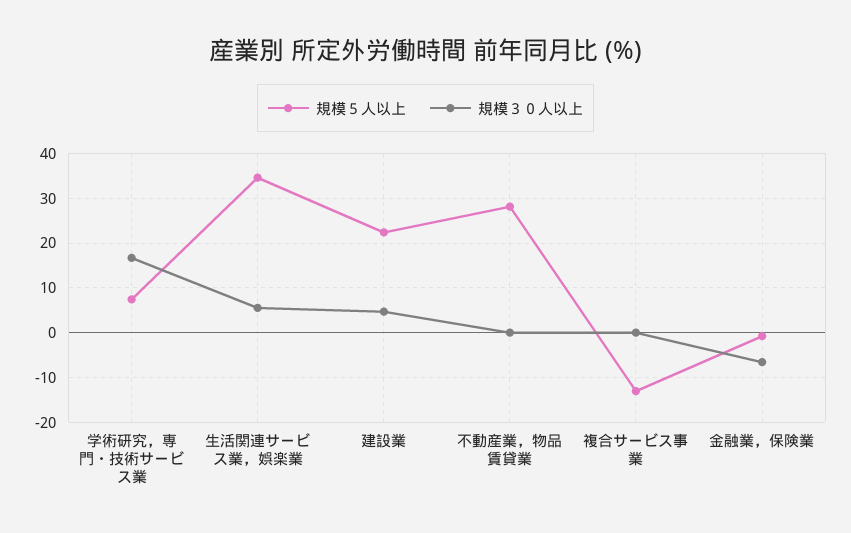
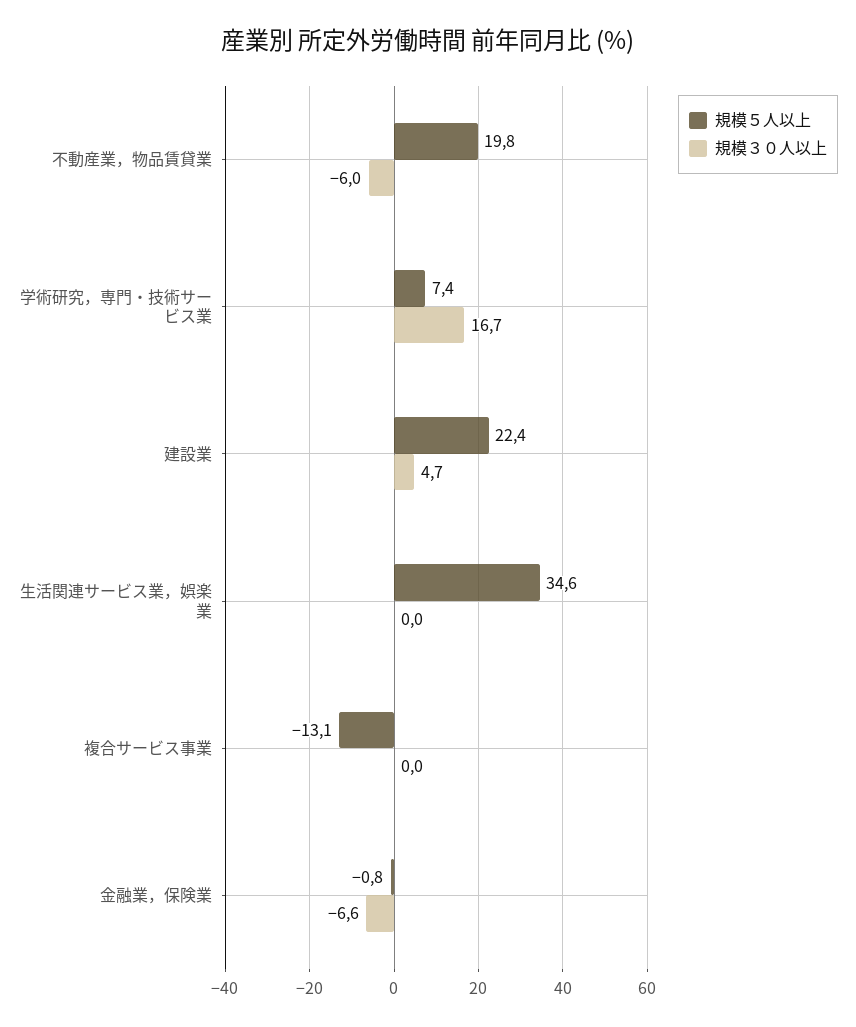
規模３０人以上, 生活関連サービス業，娯楽業: 6 -> 0
規模５人以上, 不動産業，物品賃貸業: 28 -> 19.8
規模３０人以上, 不動産業，物品賃貸業: 0 -> -6

